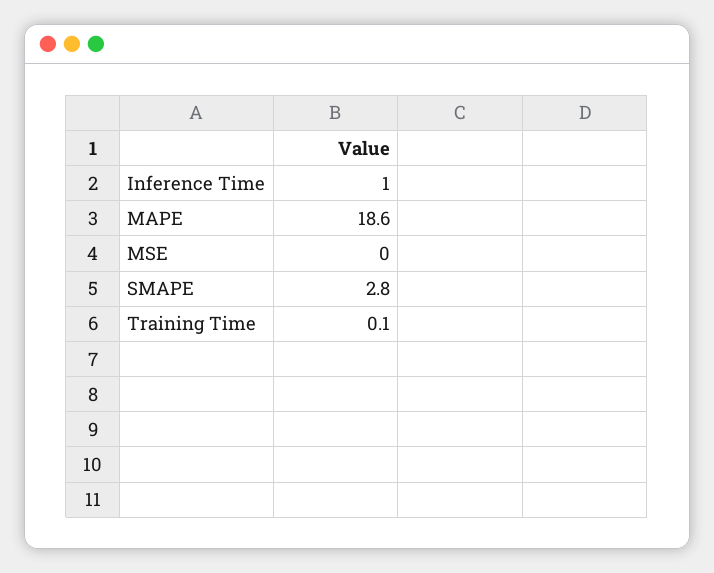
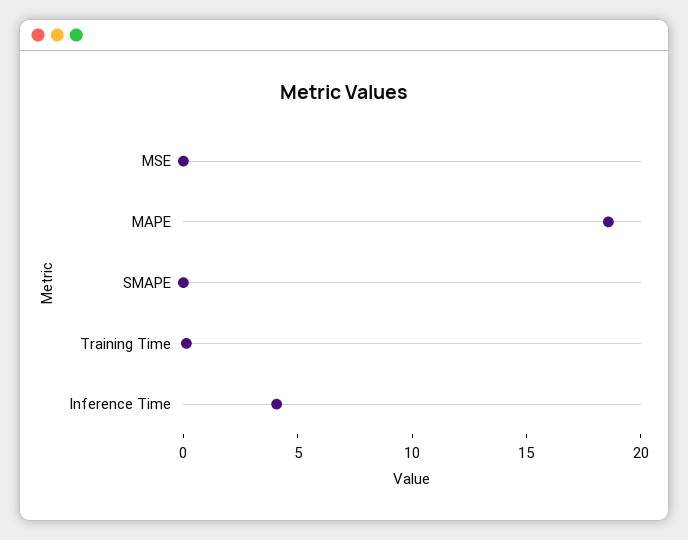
Inference Time: 1 -> 4
SMAPE: 2.8 -> 0

